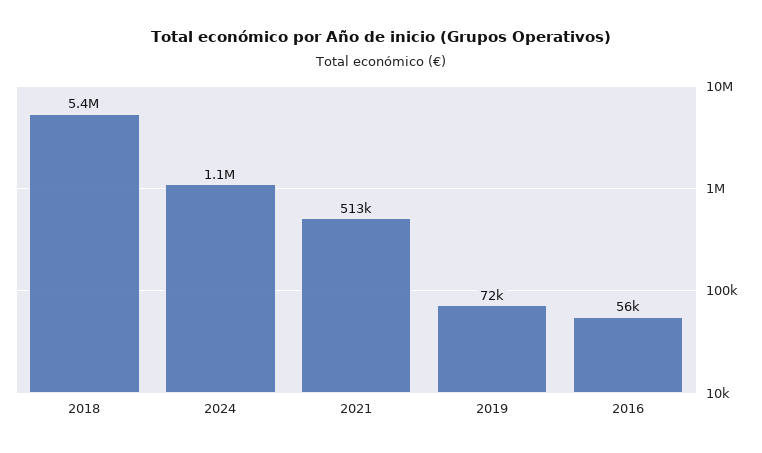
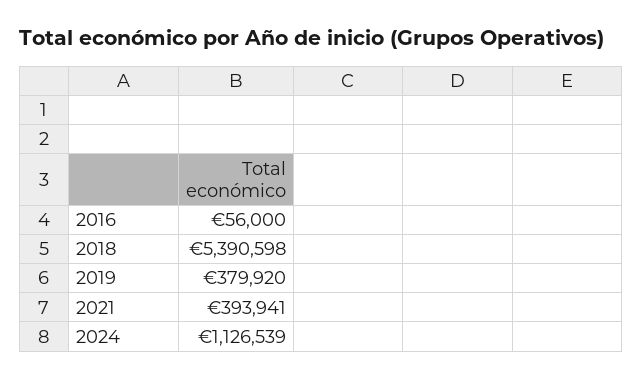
2021: 513000 -> 393941
2019: 72000 -> 379920

